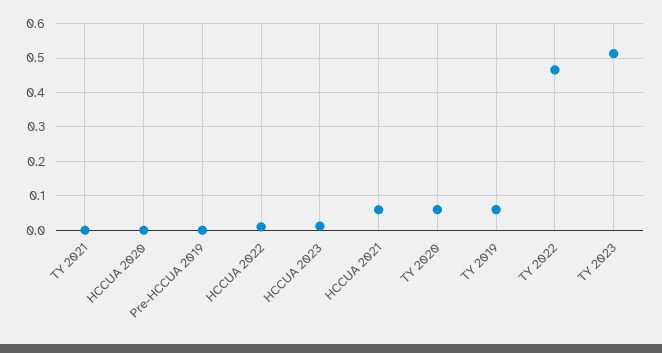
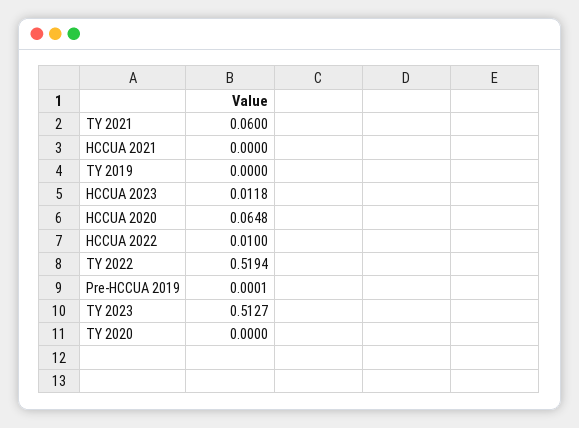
TY 2021: 0 -> 0.06
HCCUA 2020: 0 -> 0.0648
HCCUA 2021: 0.06 -> 0
TY 2020: 0.06 -> 0
TY 2019: 0.06 -> 0
TY 2022: 0.46 -> 0.5194

